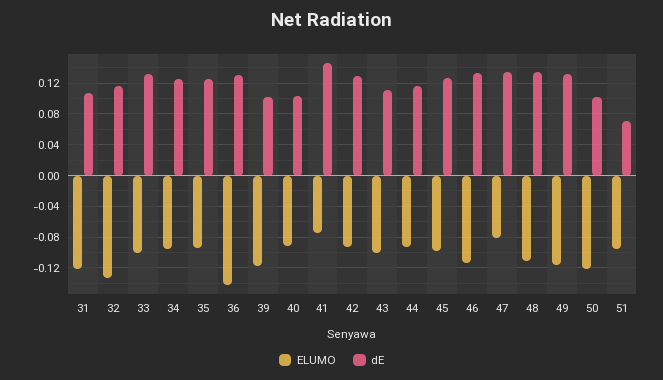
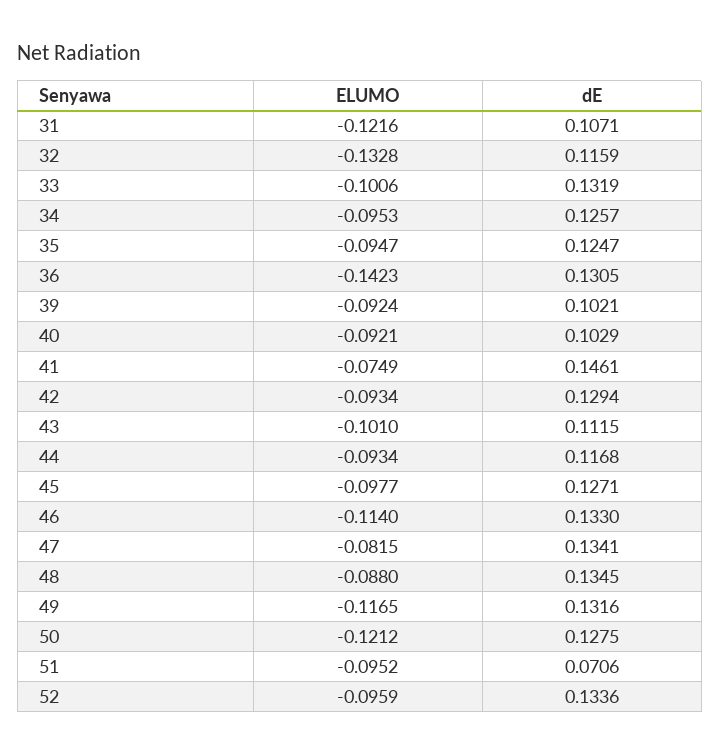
ELUMO, 39: -0.12 -> -0.0924
ELUMO, 48: -0.11 -> -0.088
dE, 50: 0.1 -> 0.1275
ELUMO, 52: none -> -0.0959
dE, 52: none -> 0.1336

